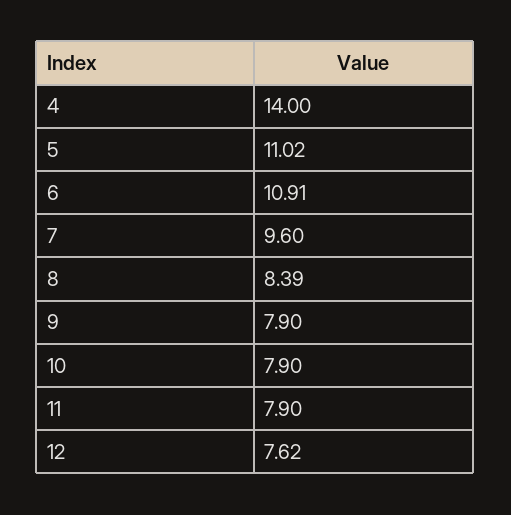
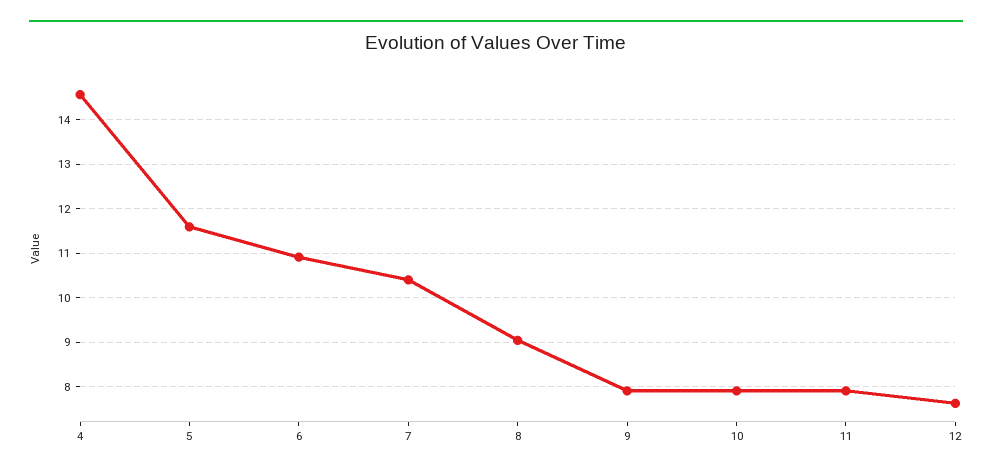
4: 14 -> 14.6
5: 11.02 -> 11.6
7: 9.6 -> 10.4
8: 8.39 -> 9

